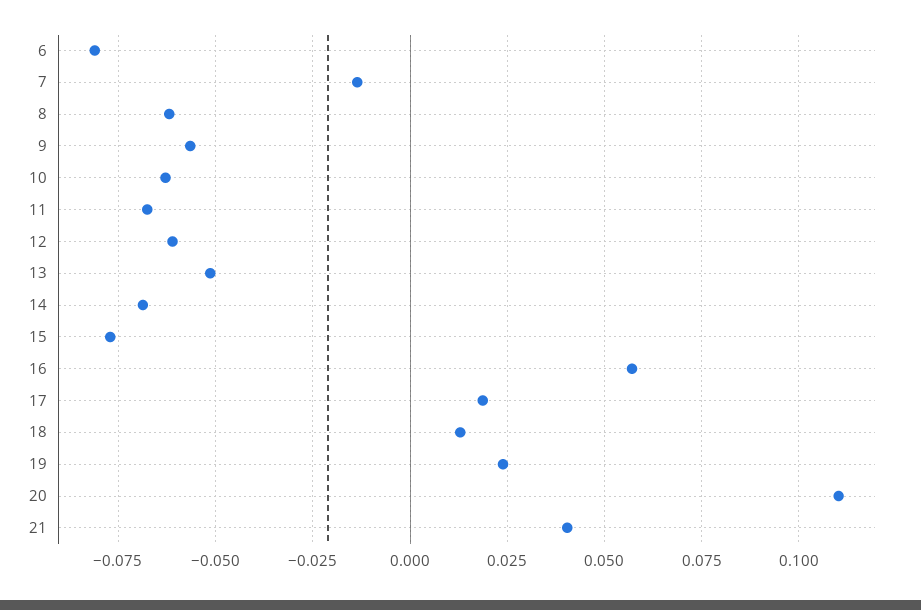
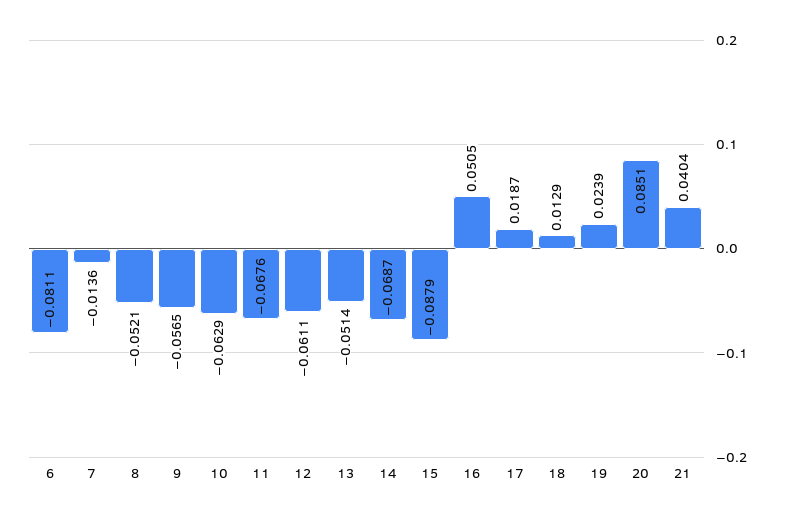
8: -0.0625 -> -0.0521
15: -0.0775 -> -0.0879
16: 0.0575 -> 0.0505
20: 0.11 -> 0.0851

